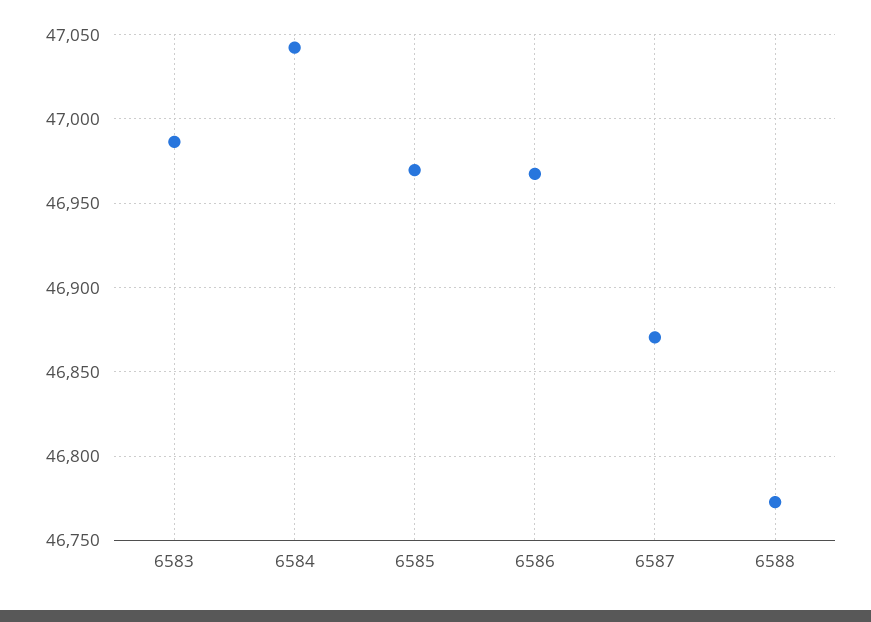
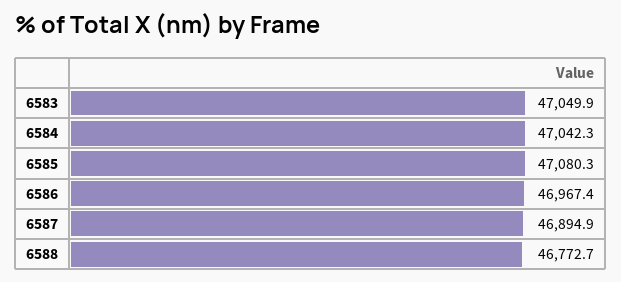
6583: 46985 -> 47049.9
6585: 46970 -> 47080.3
6587: 46870 -> 46894.9

